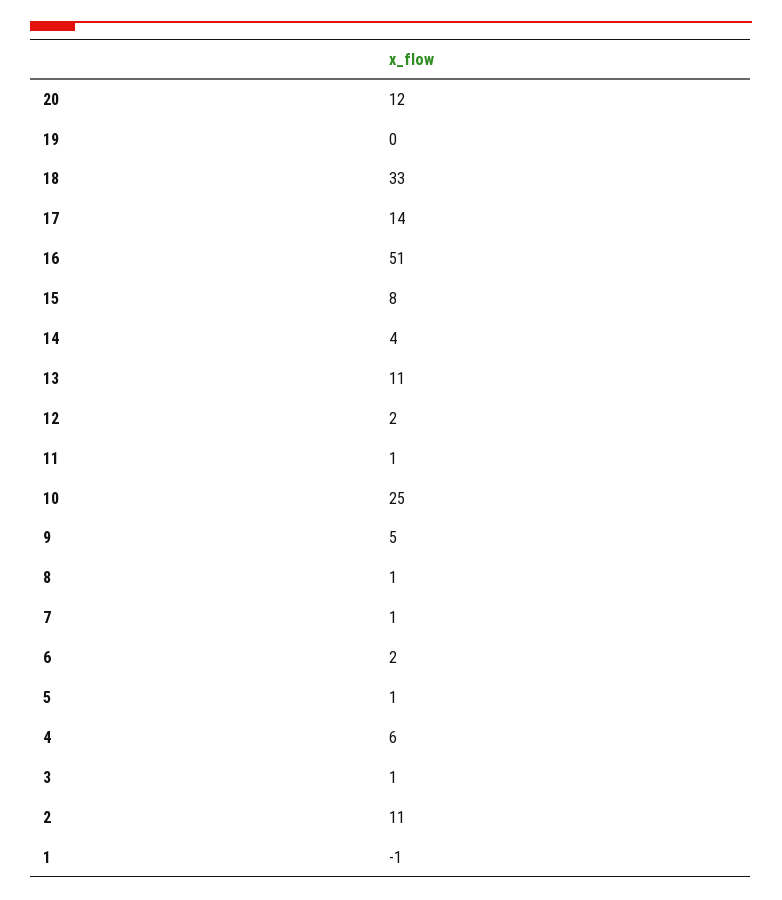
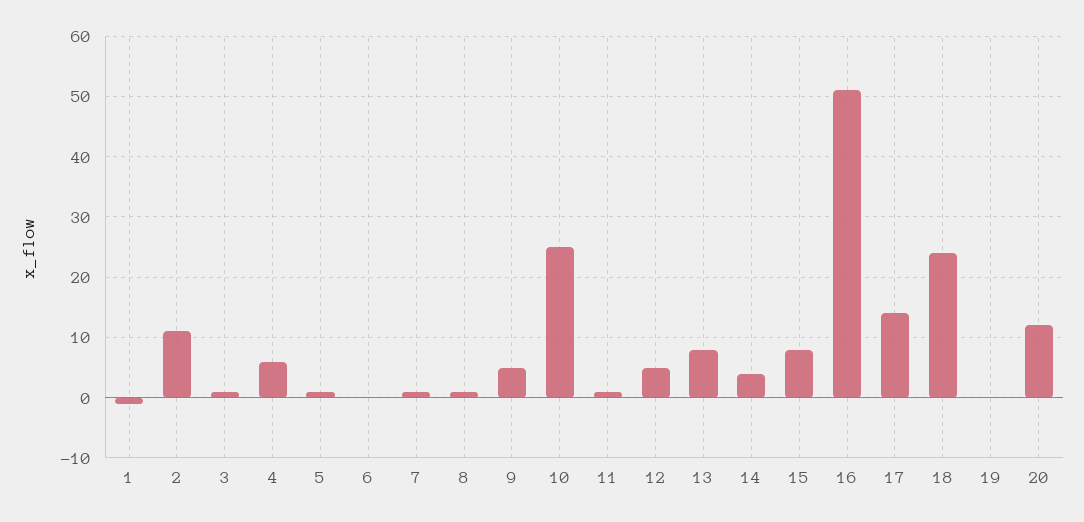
18: 33 -> 24
13: 11 -> 8
12: 2 -> 5
6: 2 -> 0

